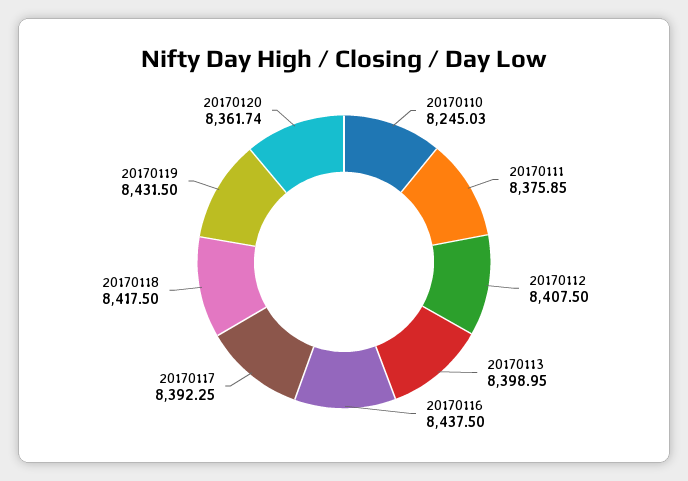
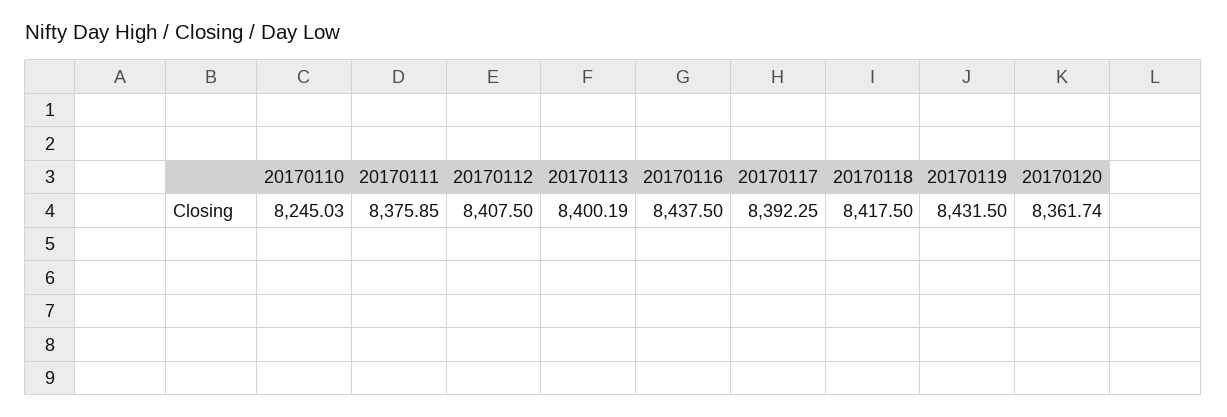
20170113: 8398.95 -> 8400.19

